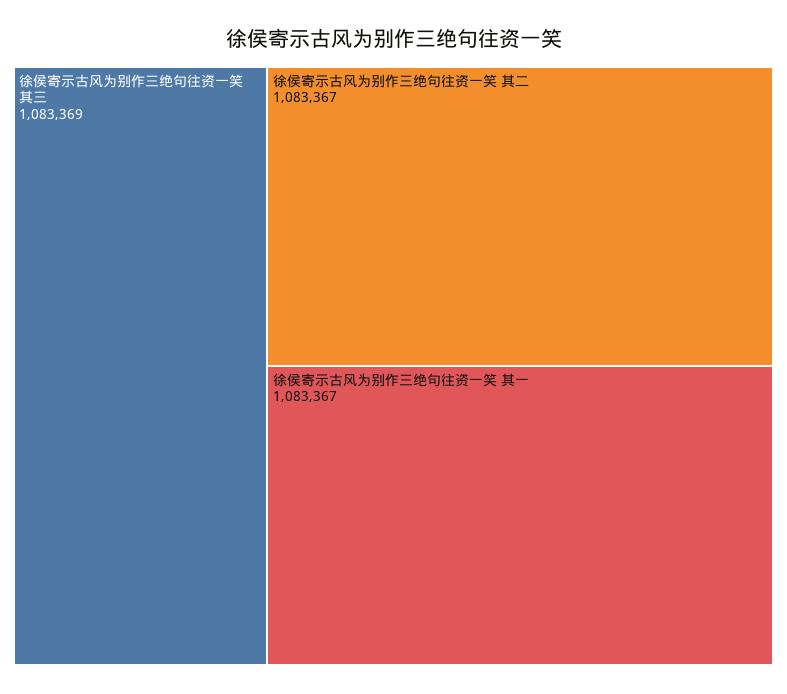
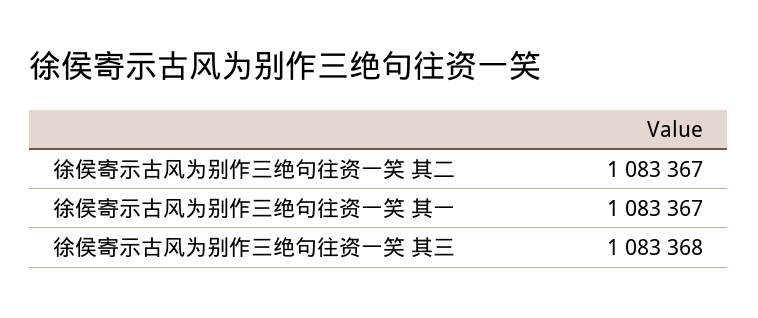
徐侯寄示古风为别作三绝句往资一笑 其三: 1083369 -> 1083368

